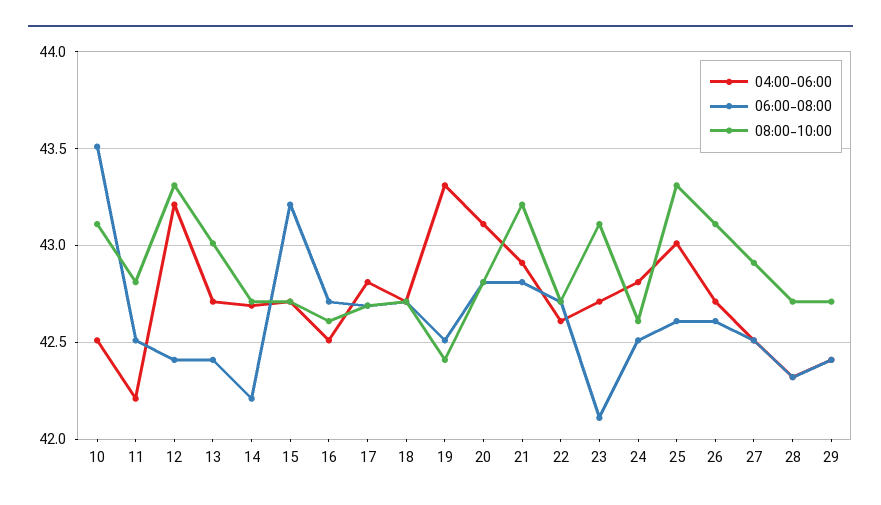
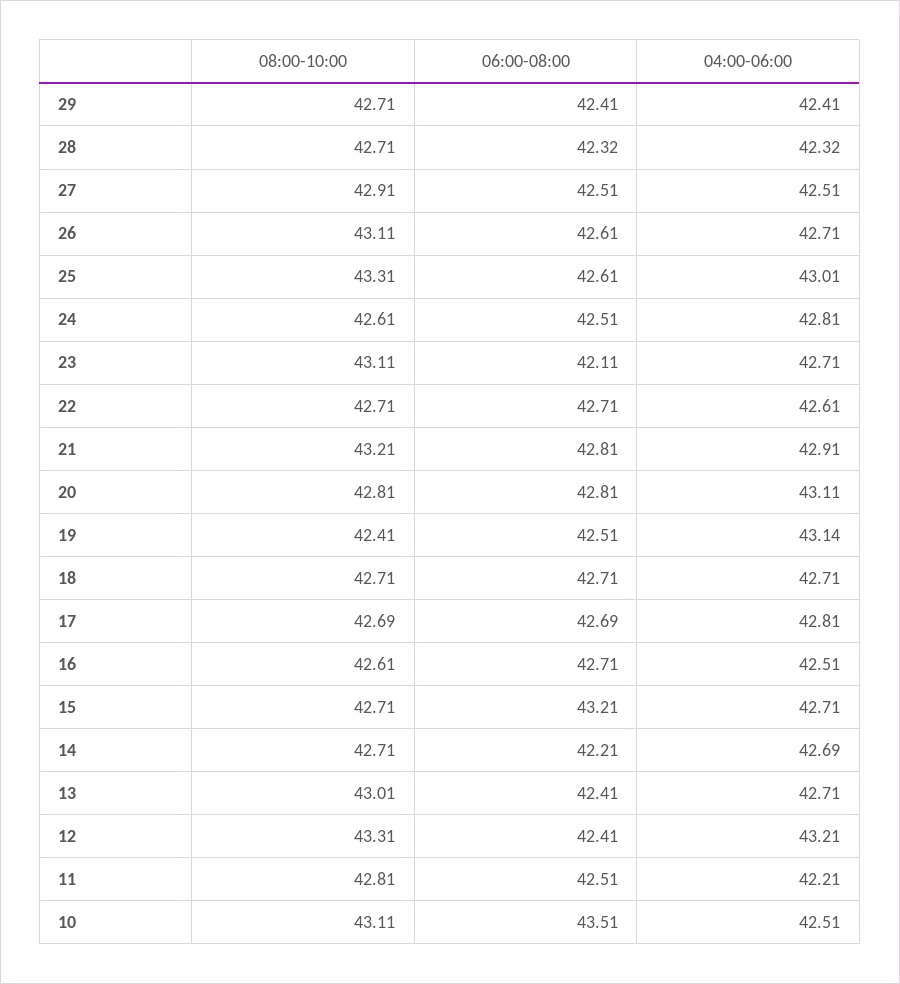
04:00-06:00, 19: 43.3 -> 43.14

